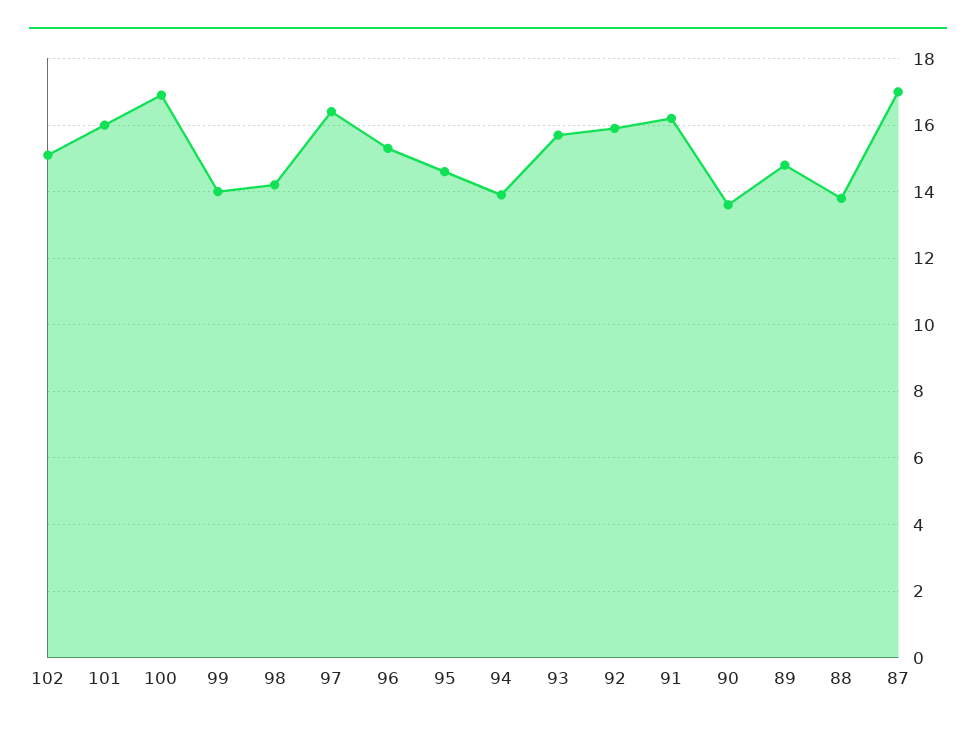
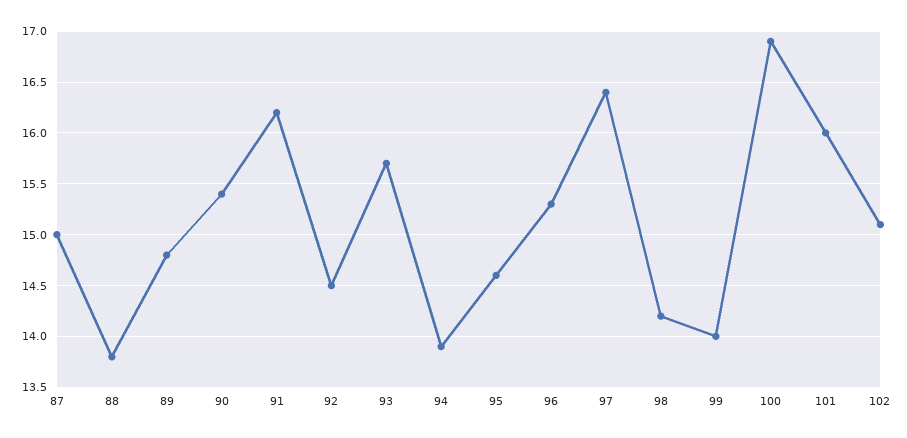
92: 16 -> 14.5
90: 13.5 -> 15.4
87: 17 -> 15

